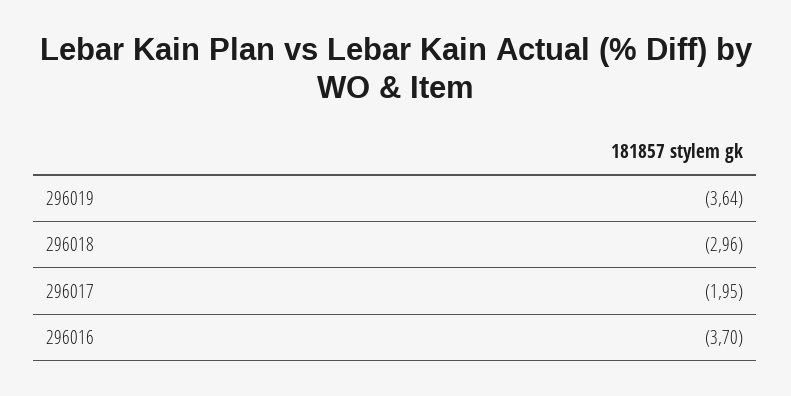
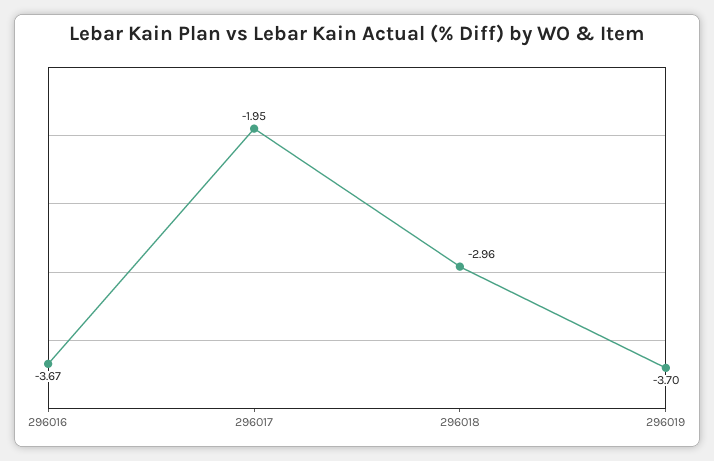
296019: -3.64 -> -3.7
296016: -3.7 -> -3.67

